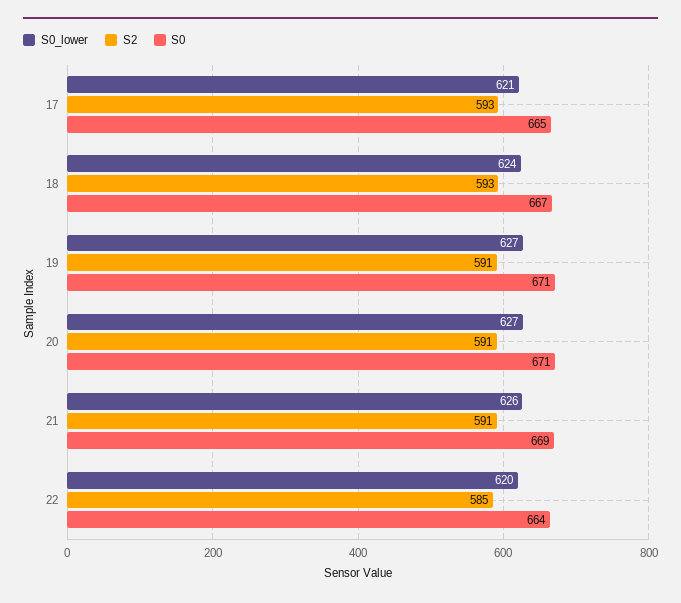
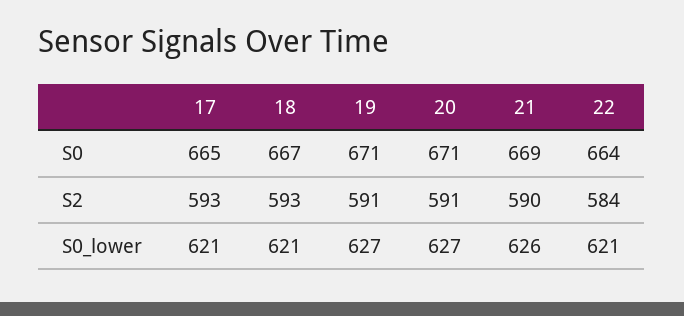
S0_lower, 18: 624 -> 621
S2, 21: 591 -> 590
S0_lower, 22: 620 -> 621
S2, 22: 585 -> 584

